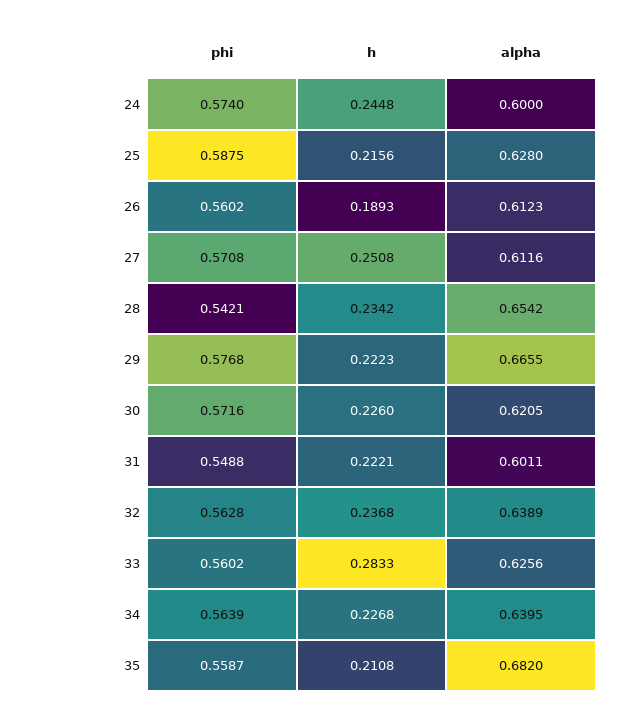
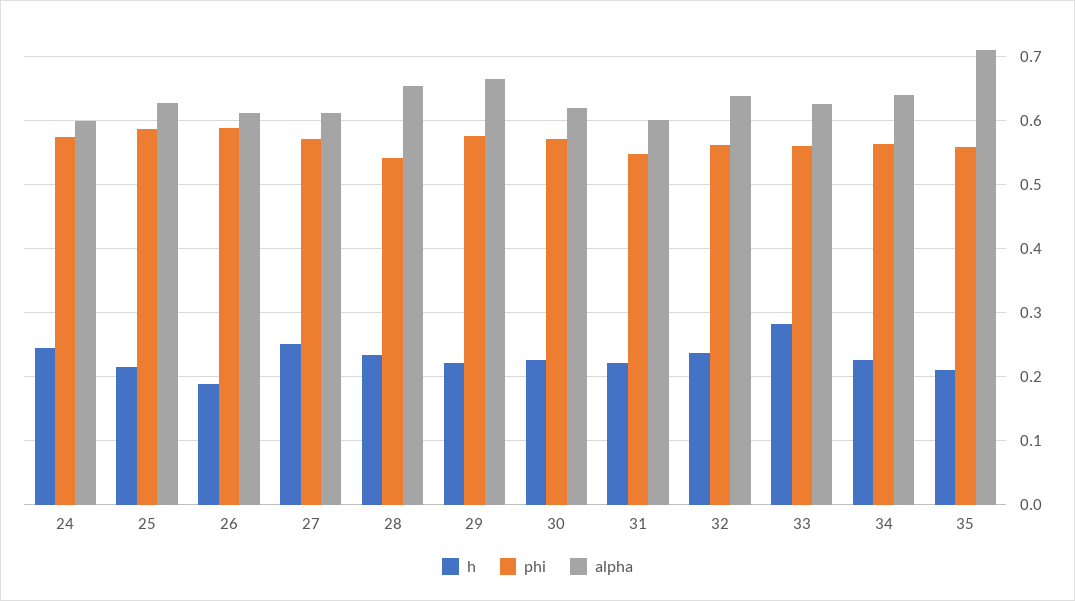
phi, 26: 0.5602 -> 0.59
alpha, 35: 0.682 -> 0.71

